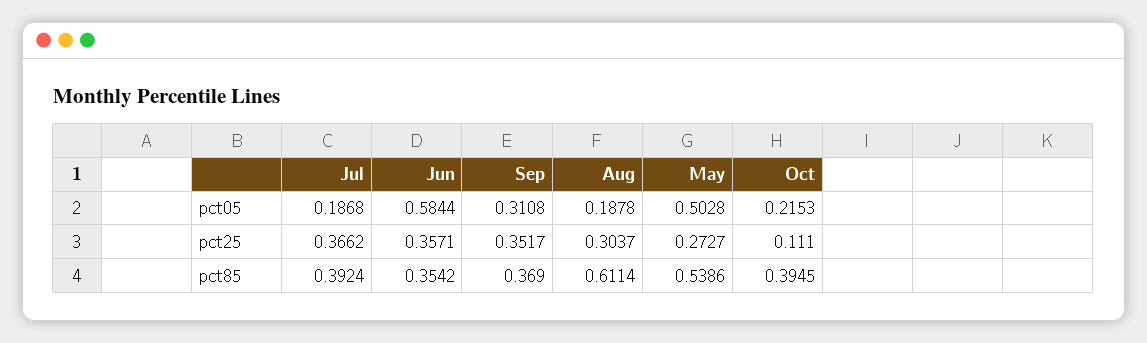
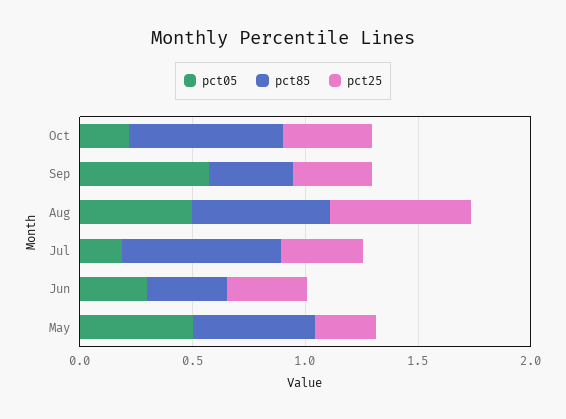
pct05, Jun: 0.5844 -> 0.3
pct05, Sep: 0.3108 -> 0.6
pct05, Aug: 0.1878 -> 0.5
pct25, Aug: 0.3037 -> 0.6
pct25, Oct: 0.111 -> 0.4
pct85, Jul: 0.3924 -> 0.7
pct85, Oct: 0.3945 -> 0.7

